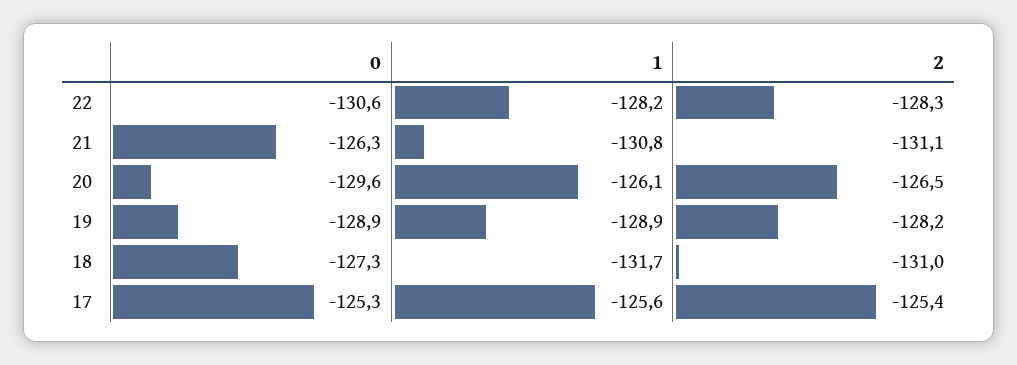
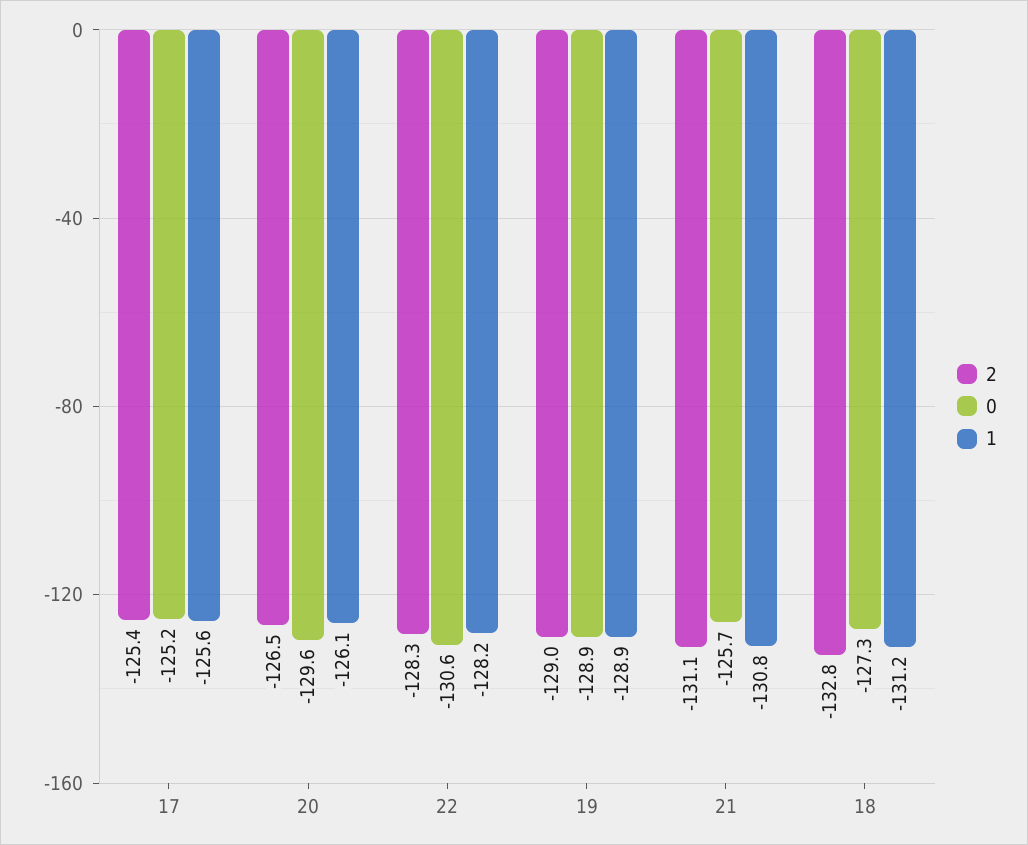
0, 21: -126.3 -> -125.7
2, 19: -128.2 -> -129
1, 18: -131.7 -> -131.2
2, 18: -131 -> -132.8
0, 17: -125.3 -> -125.2

